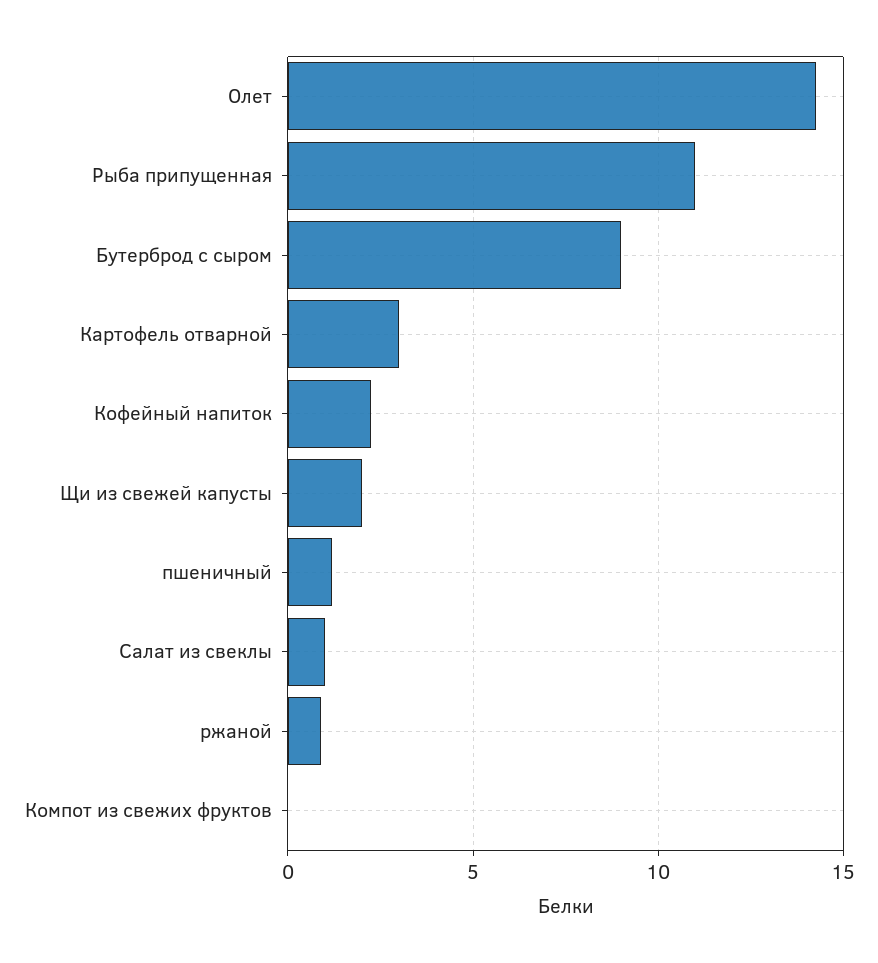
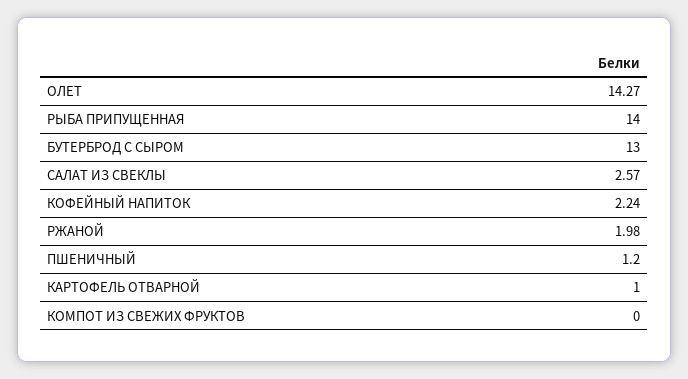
Рыба припущенная: 11 -> 14
Бутерброд с сыром: 9 -> 13
Картофель отварной: 3 -> 1
Щи из свежей капусты: 2 -> none
Салат из свеклы: 1 -> 2.57
ржаной: 1 -> 1.98

